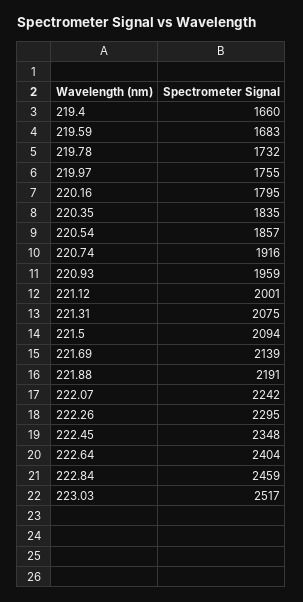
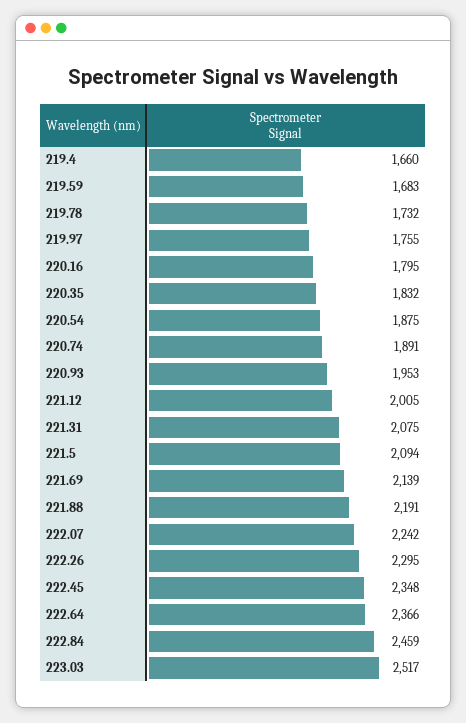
220.35: 1835 -> 1832
220.54: 1857 -> 1875
220.74: 1916 -> 1891
220.93: 1959 -> 1953
221.12: 2001 -> 2005
222.64: 2404 -> 2366

